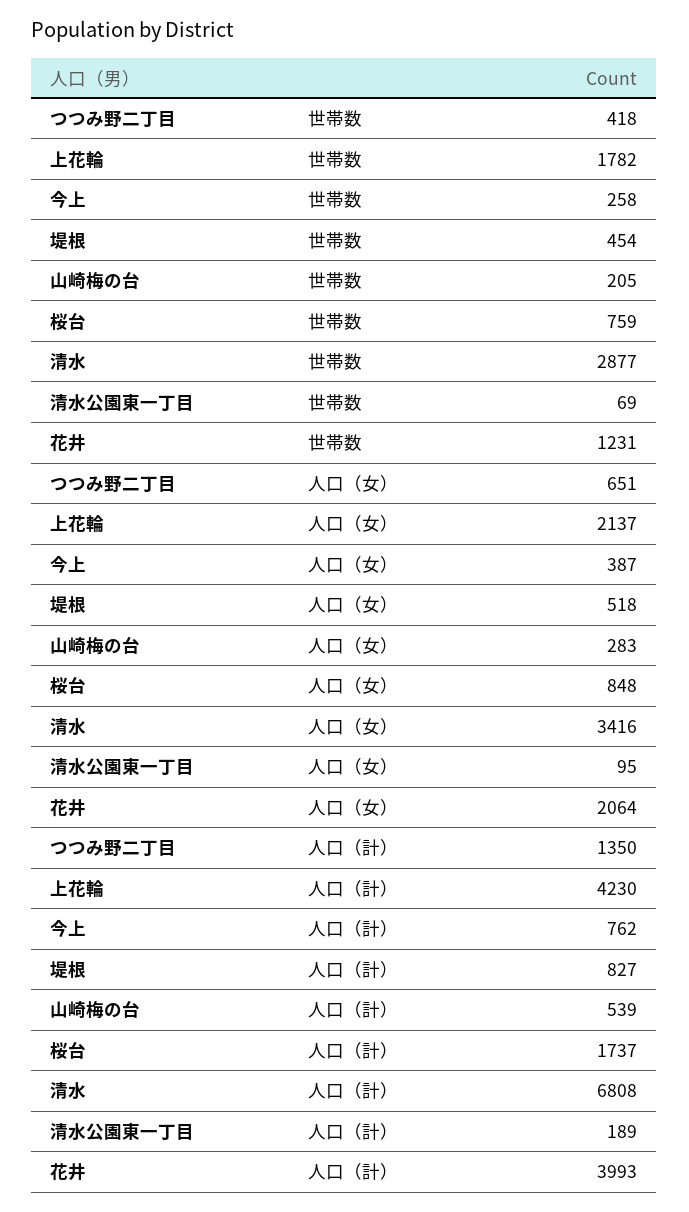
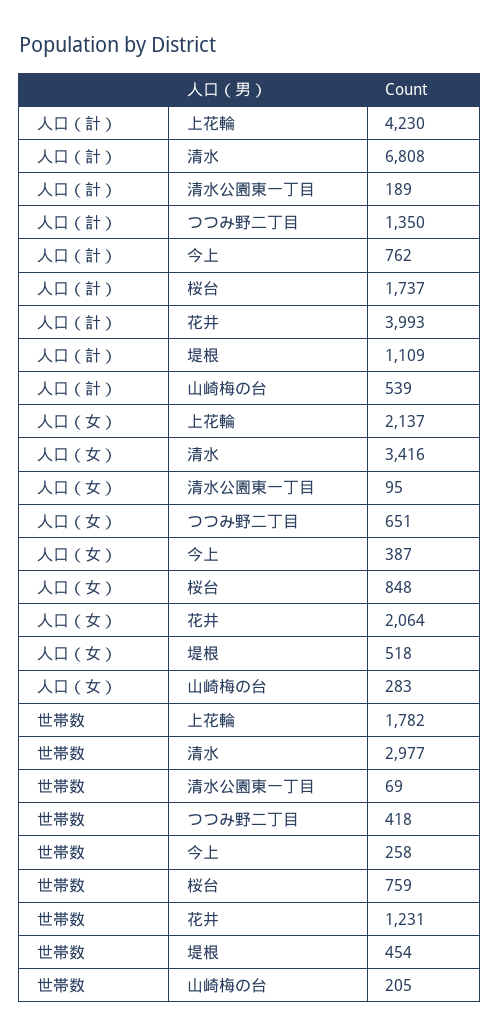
清水, 世帯数: 2877 -> 2977
堤根, 人口（計）: 827 -> 1109

